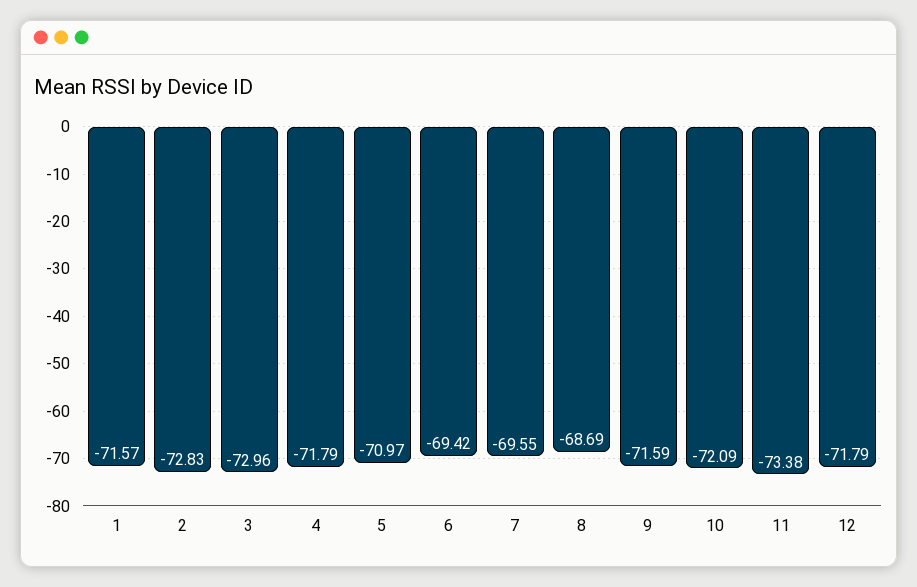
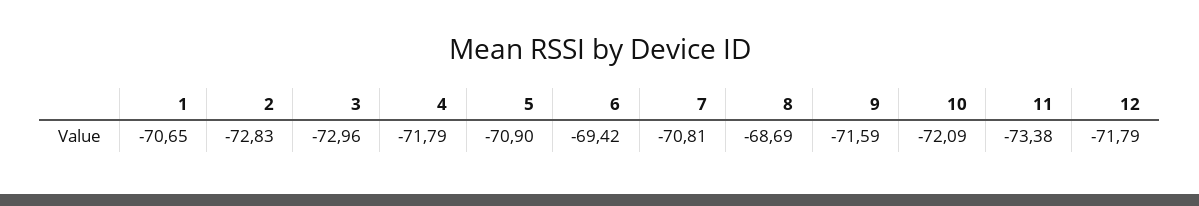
1: -71.57 -> -70.65
5: -70.97 -> -70.9
7: -69.55 -> -70.81

